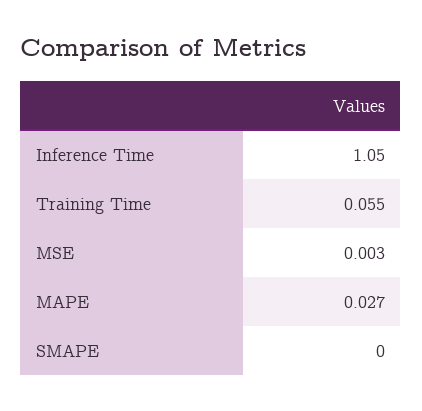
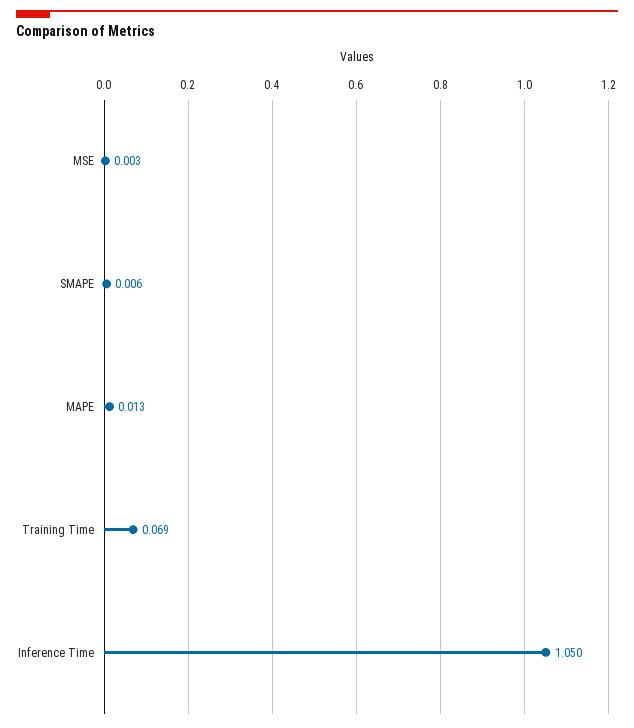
Training Time: 0.055 -> 0.069
MAPE: 0.027 -> 0.013
SMAPE: 0 -> 0.006

